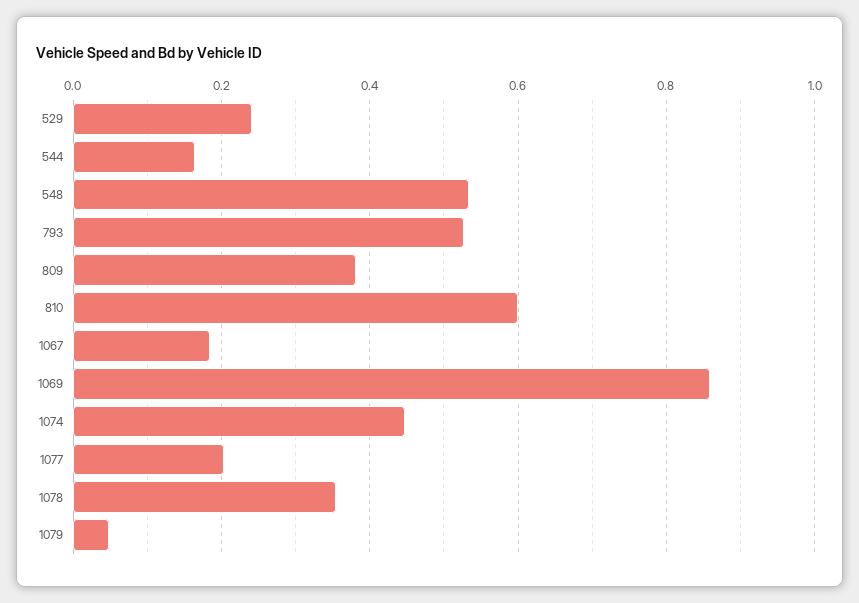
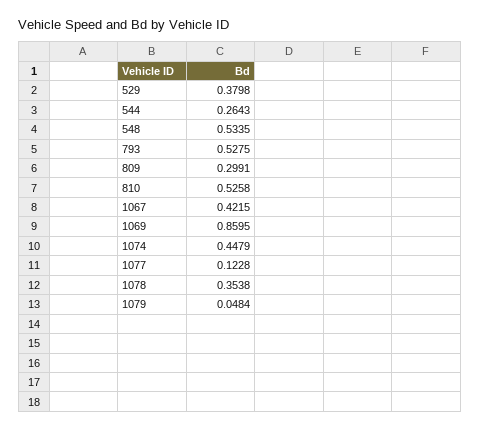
529: 0.24 -> 0.3798
544: 0.16 -> 0.2643
809: 0.38 -> 0.2991
810: 0.6 -> 0.5258
1067: 0.18 -> 0.4215
1077: 0.2 -> 0.1228

